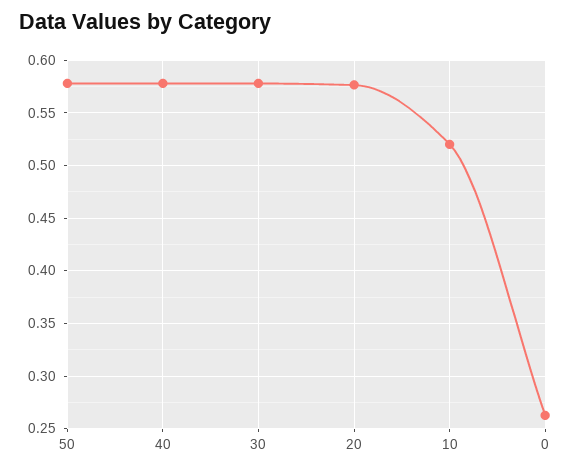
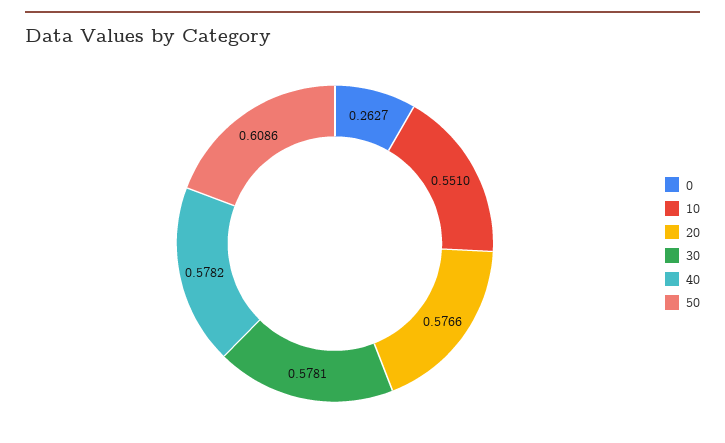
50: 0.58 -> 0.6086
10: 0.52 -> 0.551

